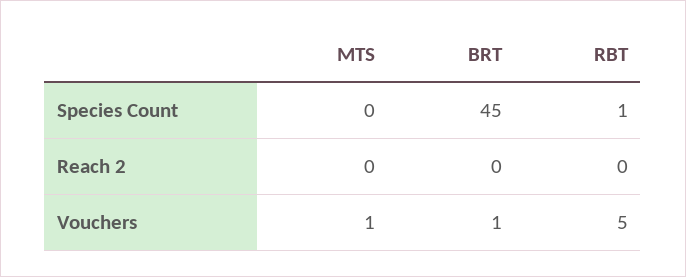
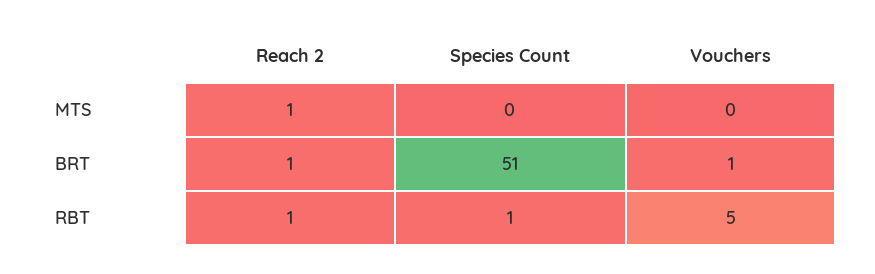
BRT, Species Count: 45 -> 51
MTS, Reach 2: 0 -> 1
BRT, Reach 2: 0 -> 1
RBT, Reach 2: 0 -> 1
MTS, Vouchers: 1 -> 0

